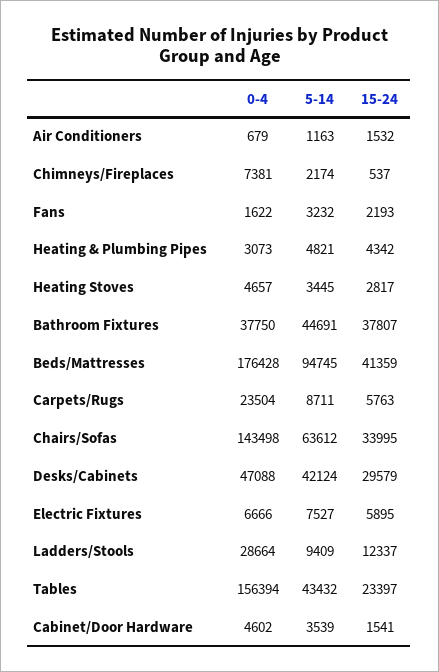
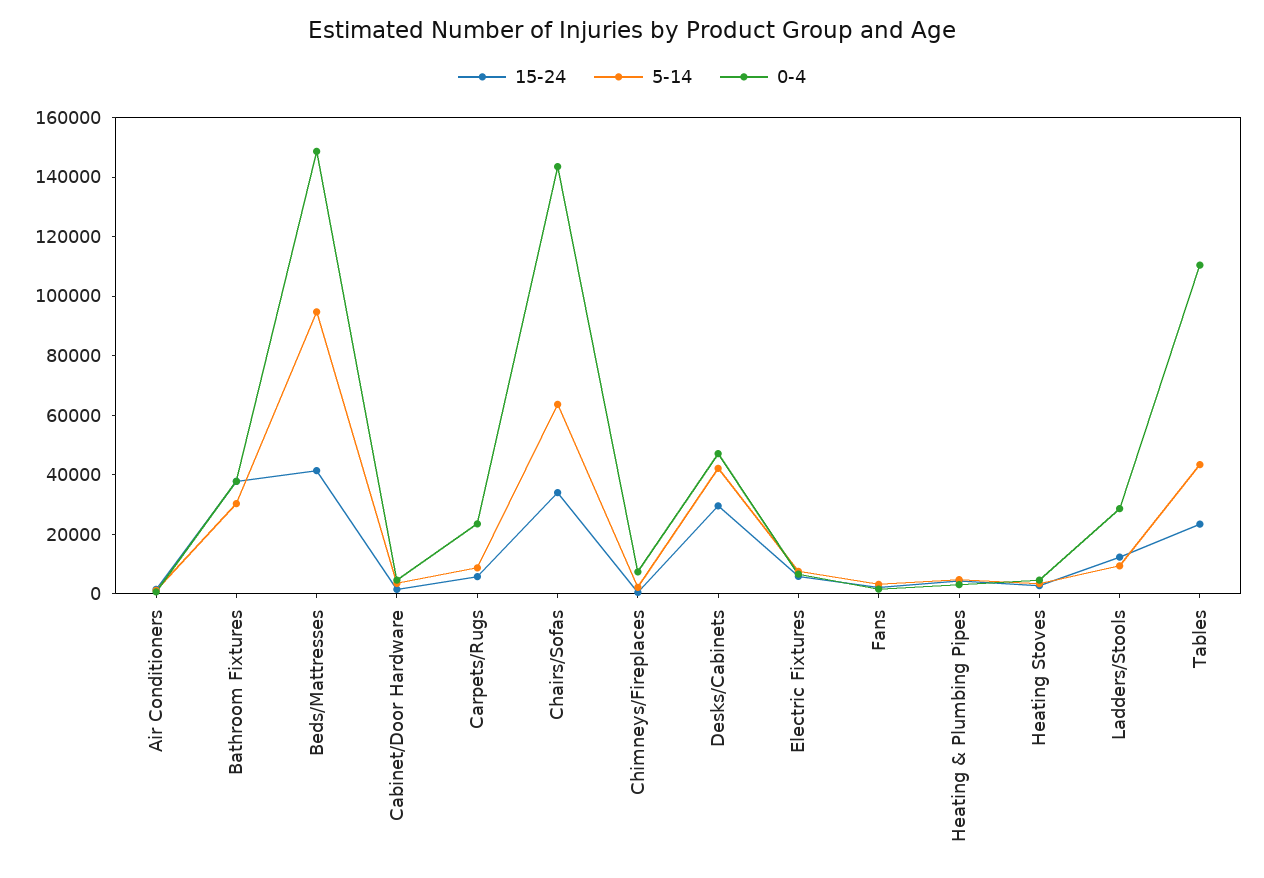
5-14, Bathroom Fixtures: 44691 -> 30000
0-4, Beds/Mattresses: 176428 -> 150000
0-4, Tables: 156394 -> 110000

